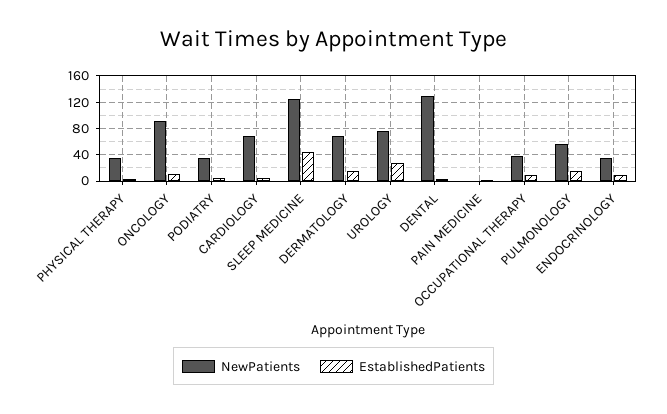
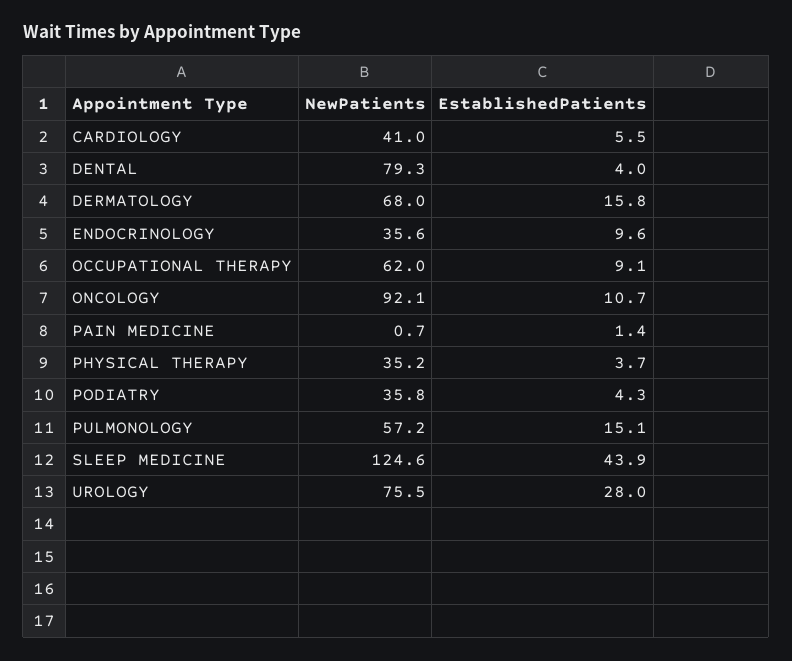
NewPatients, CARDIOLOGY: 70 -> 41
NewPatients, DENTAL: 130 -> 79.3
NewPatients, OCCUPATIONAL THERAPY: 40 -> 62

